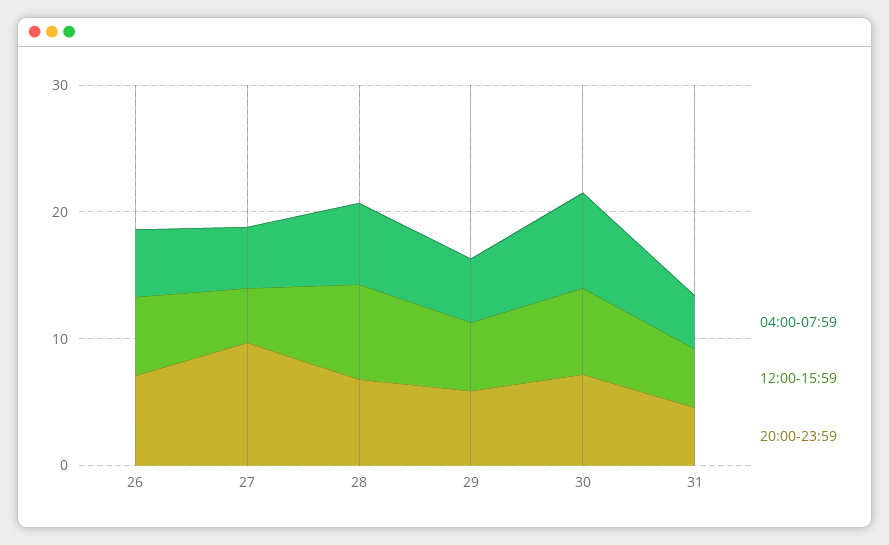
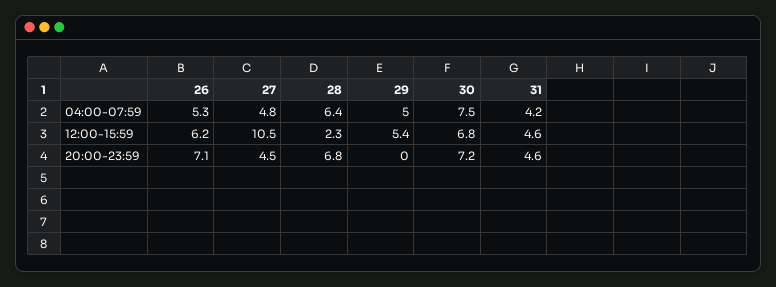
12:00-15:59, 27: 4 -> 10.5
20:00-23:59, 27: 10 -> 4.5
12:00-15:59, 28: 8 -> 2.3
20:00-23:59, 29: 6 -> 0

